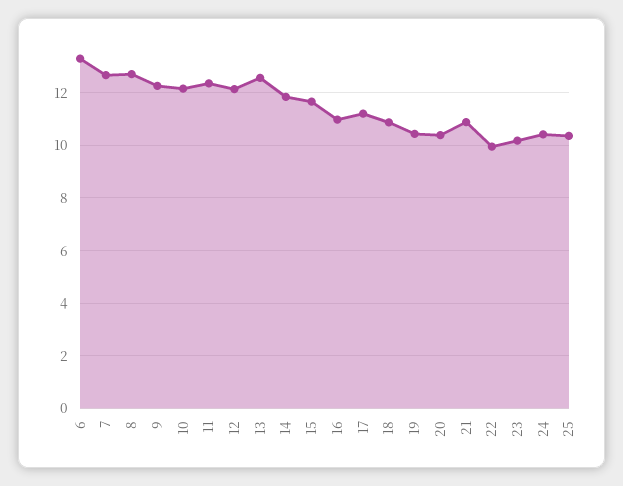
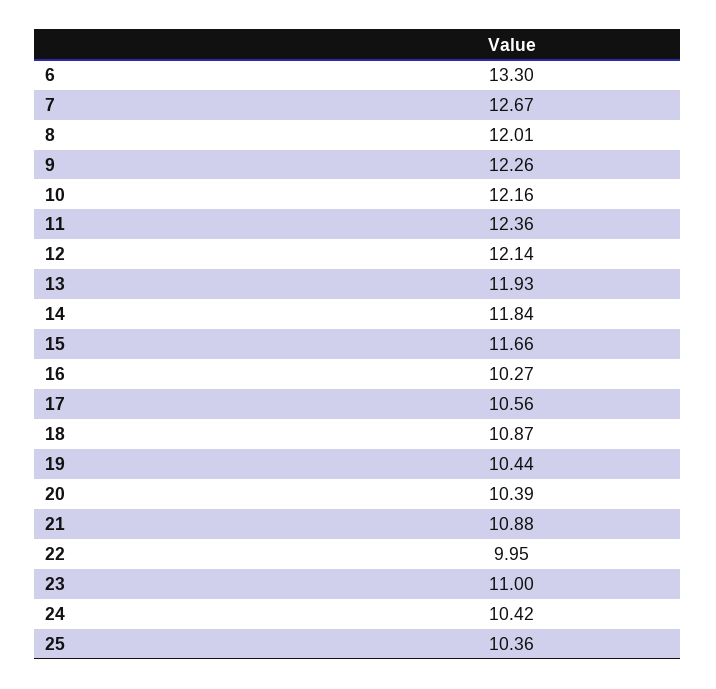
8: 12.75 -> 12.01
13: 12.5 -> 11.93
16: 11 -> 10.27
17: 11.25 -> 10.56
23: 10.25 -> 11

